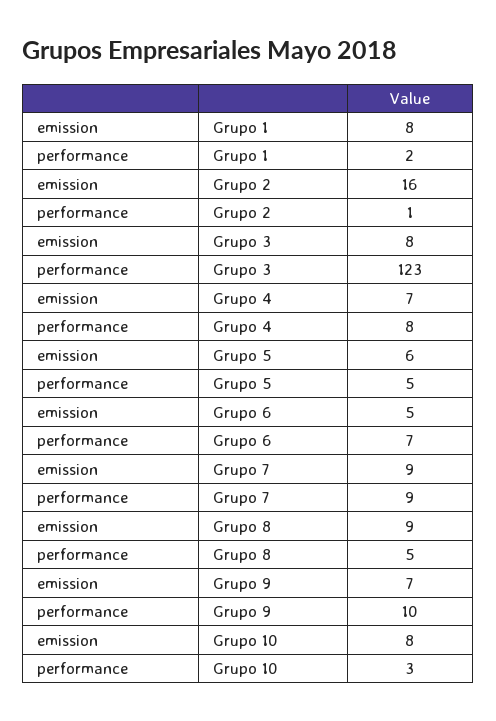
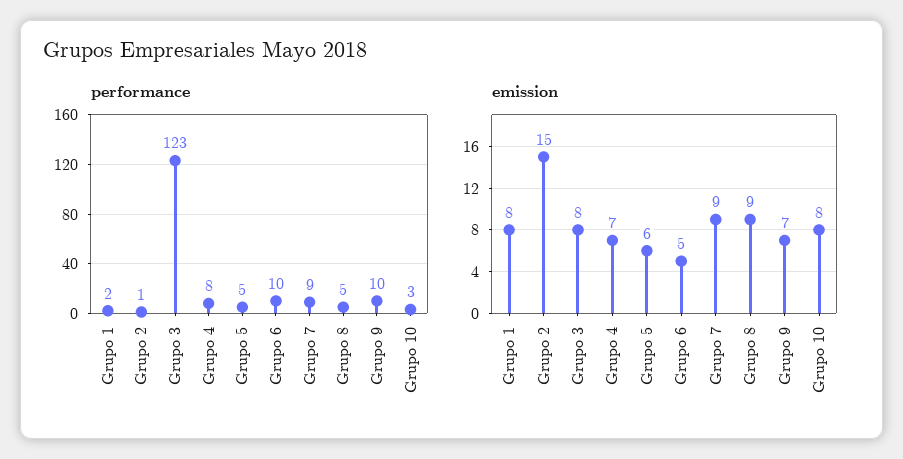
emission, Grupo 2: 16 -> 15
performance, Grupo 6: 7 -> 10

